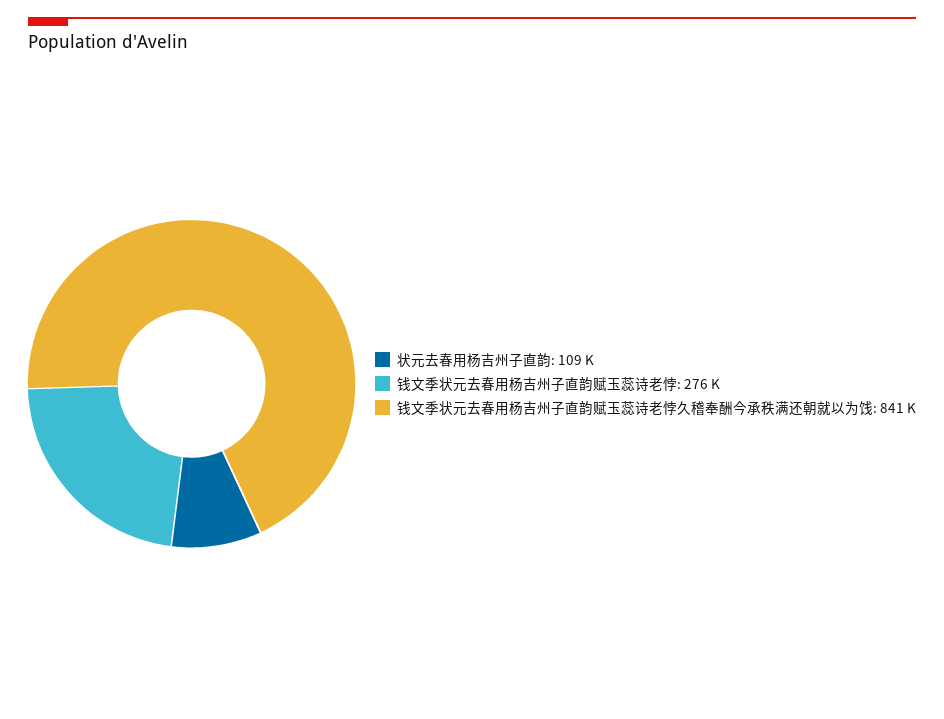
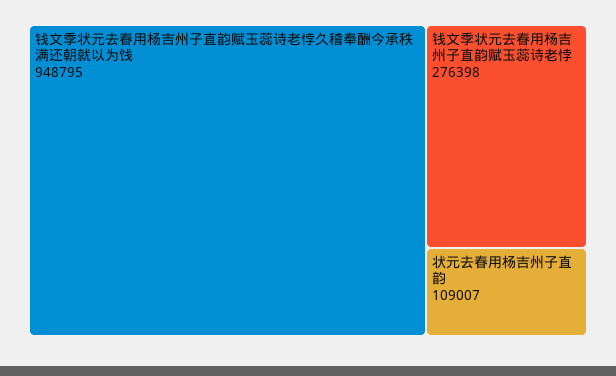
钱文季状元去春用杨吉州子直韵赋玉蕊诗老悖久稽奉酬今承秩满还朝就以为饯: 841000 -> 948795

